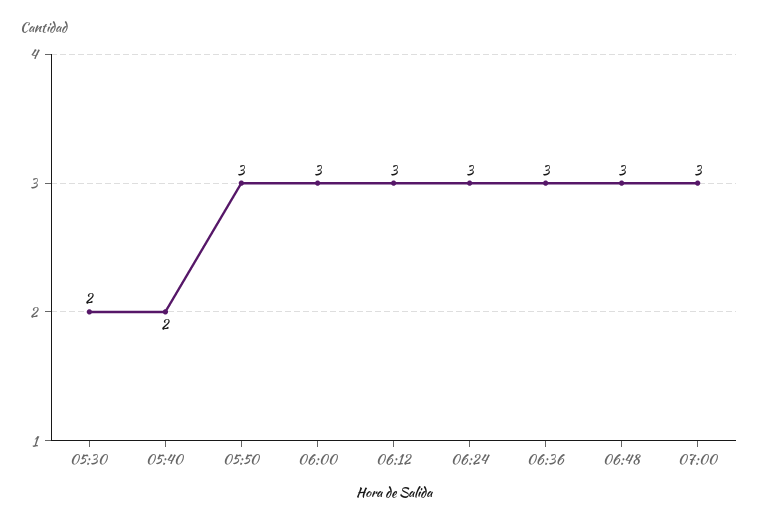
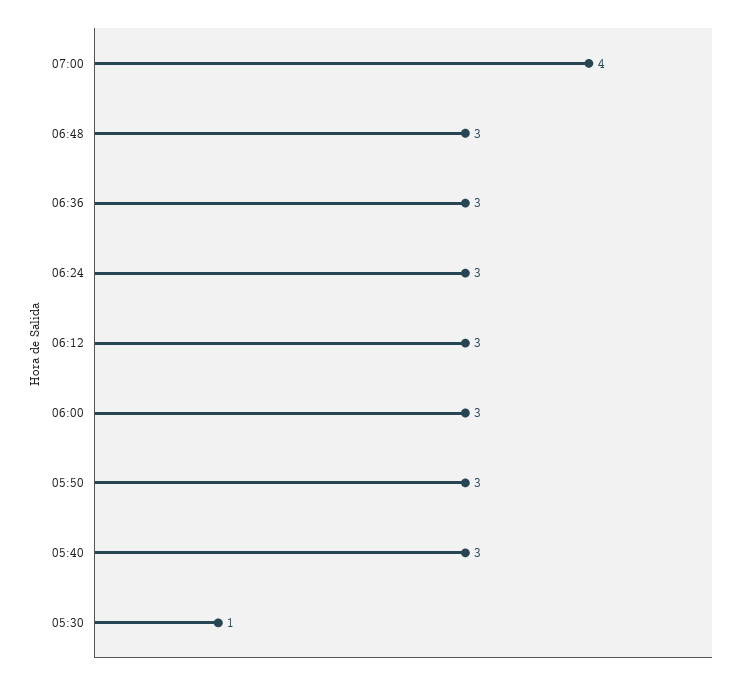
05:30: 2 -> 1
05:40: 2 -> 3
07:00: 3 -> 4

